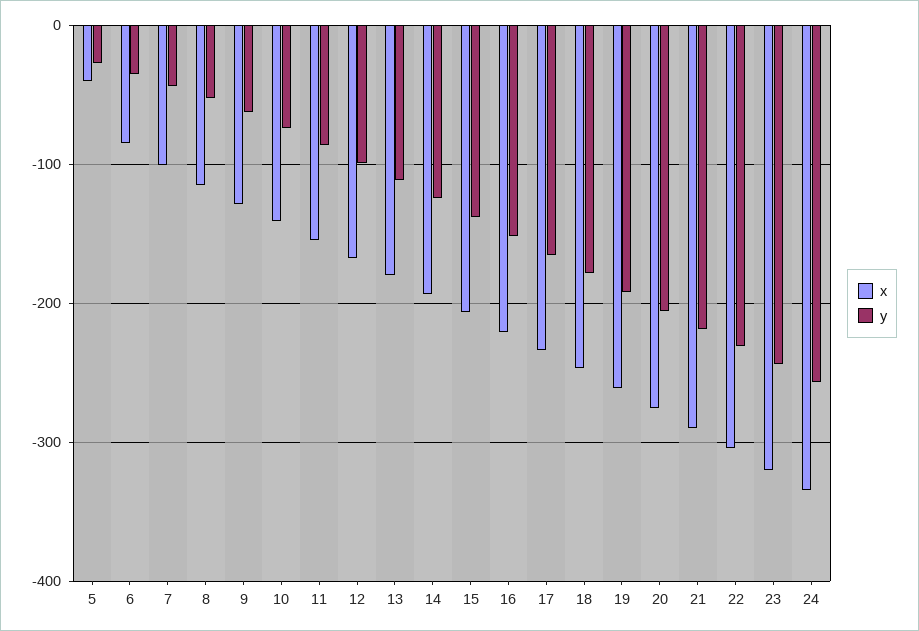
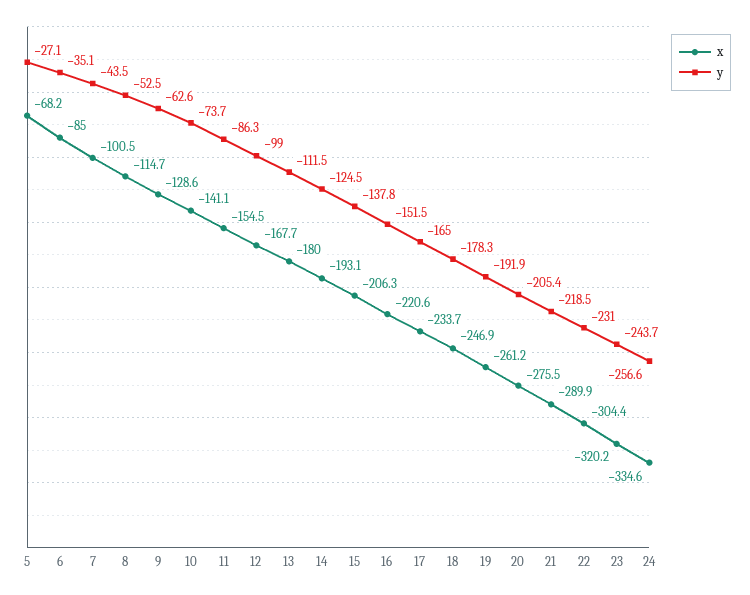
x, 5: -40 -> -68.2

